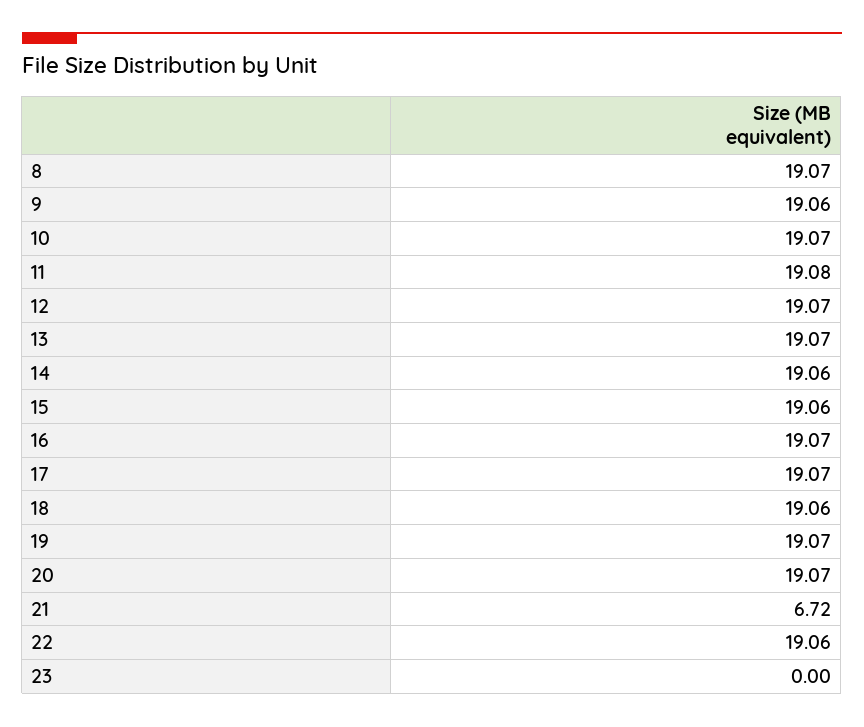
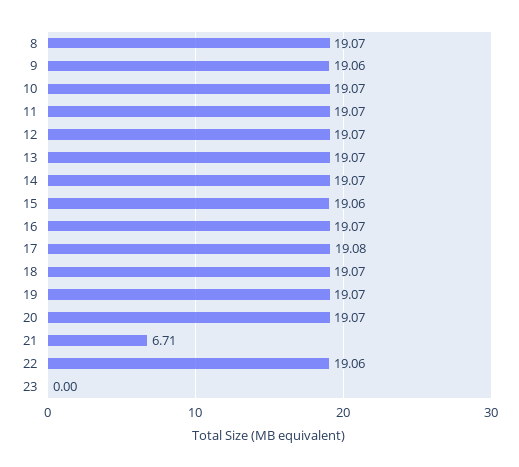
11: 19.08 -> 19.07
14: 19.06 -> 19.07
17: 19.07 -> 19.08
18: 19.06 -> 19.07
21: 6.72 -> 6.71

